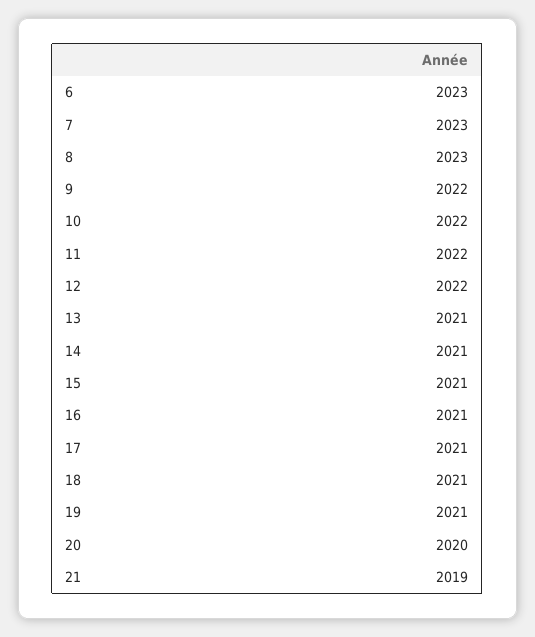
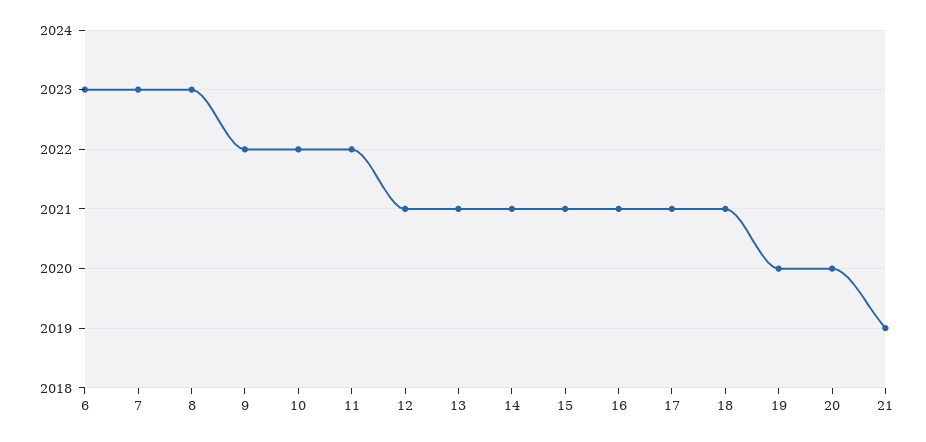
12: 2022 -> 2021
19: 2021 -> 2020

